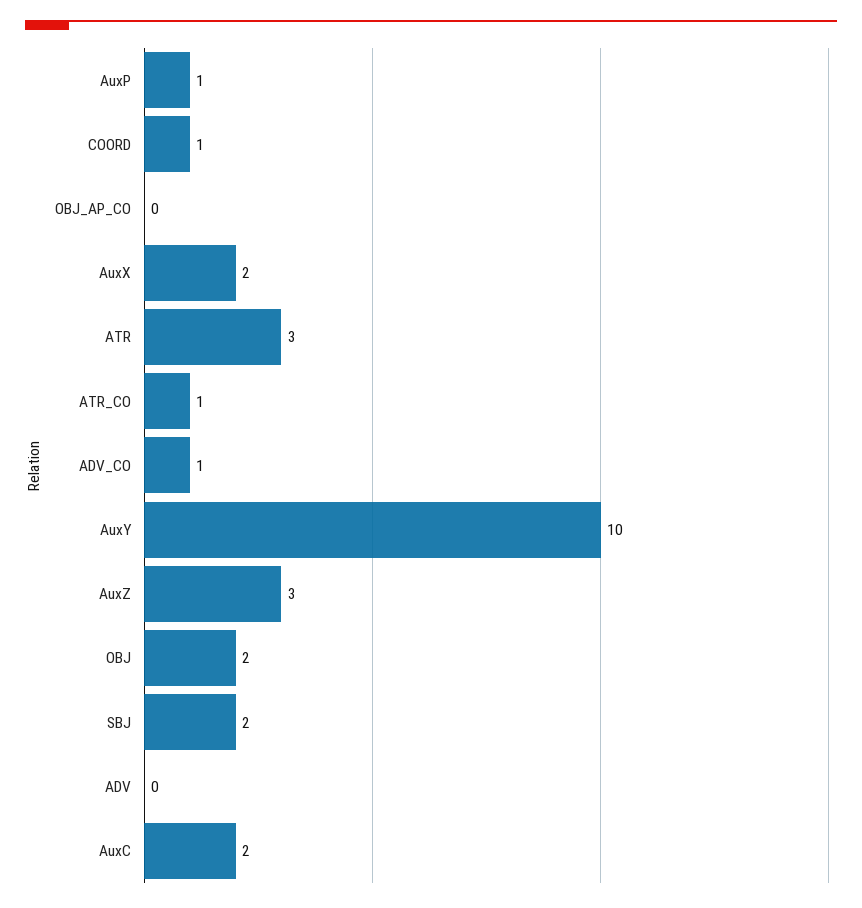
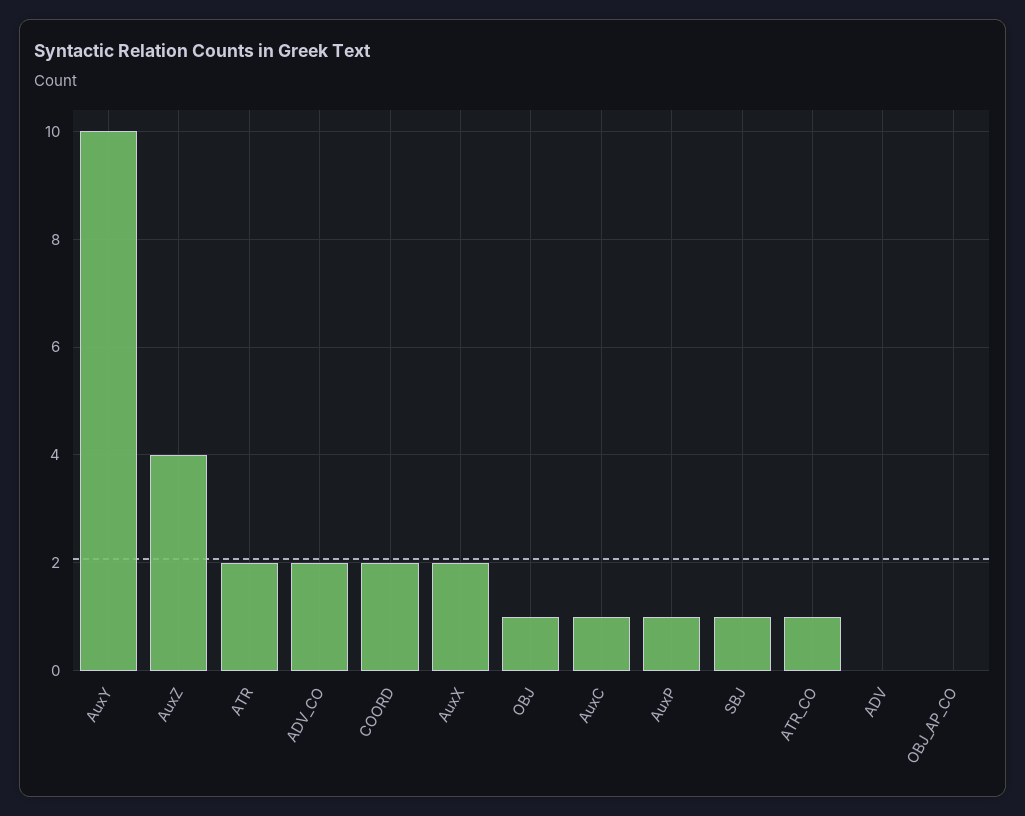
COORD: 1 -> 2
ATR: 3 -> 2
ADV_CO: 1 -> 2
AuxZ: 3 -> 4
OBJ: 2 -> 1
SBJ: 2 -> 1
AuxC: 2 -> 1

